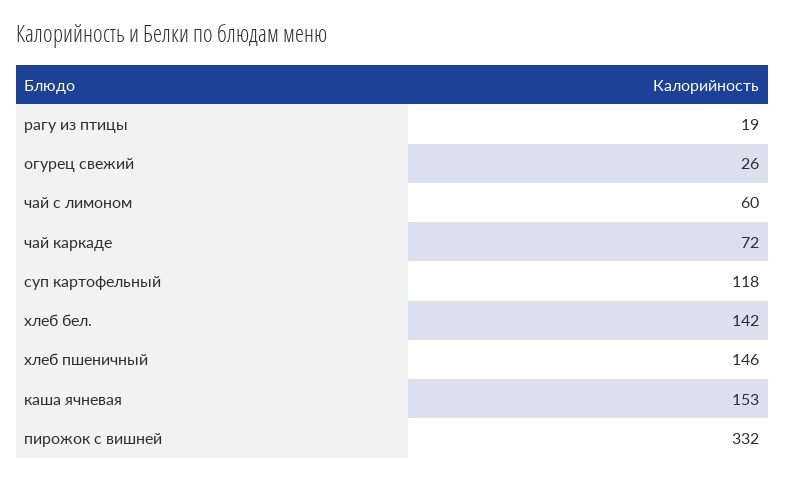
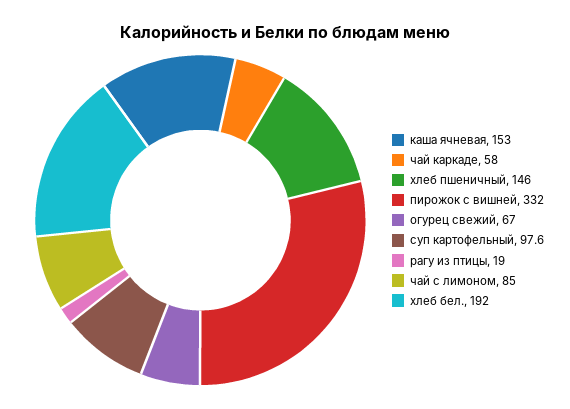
огурец свежий: 26 -> 67
чай с лимоном: 60 -> 85
чай каркаде: 72 -> 58
суп картофельный: 118 -> 97.6
хлеб бел.: 142 -> 192

